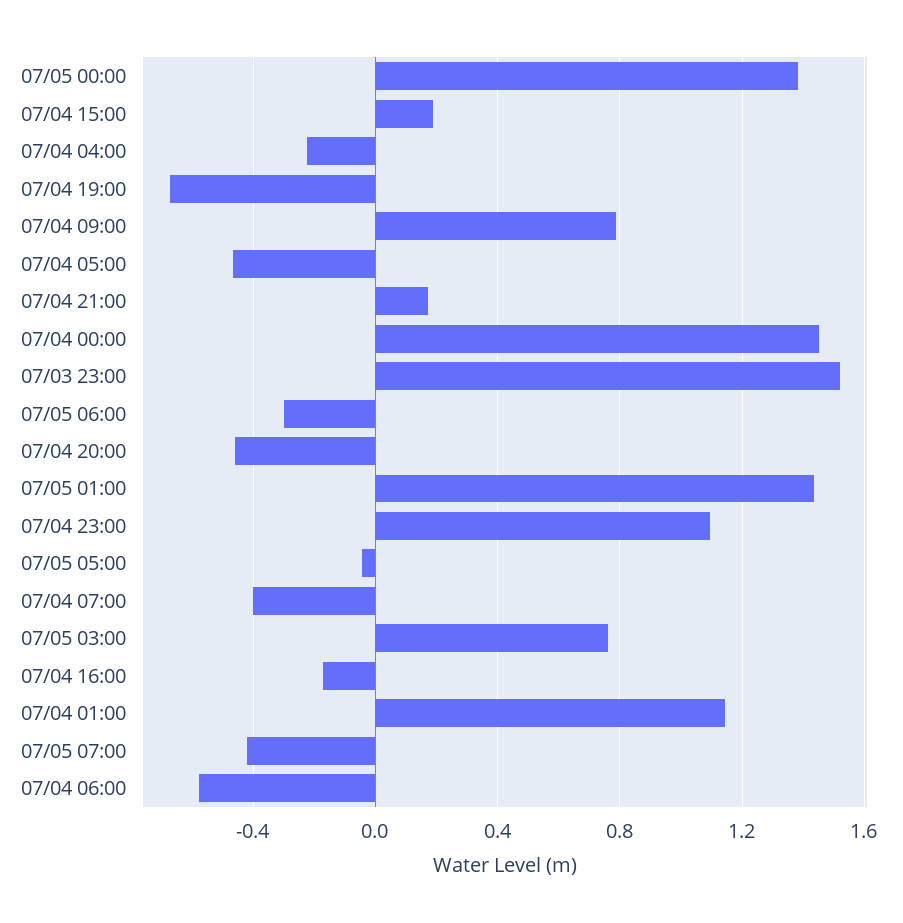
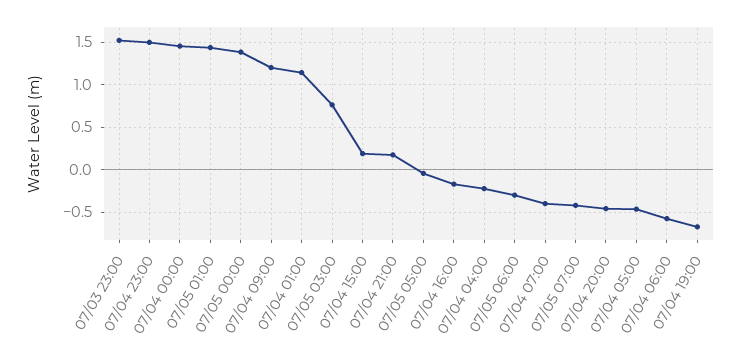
07/04 09:00: 0.8 -> 1.2
07/04 23:00: 1.1 -> 1.5

